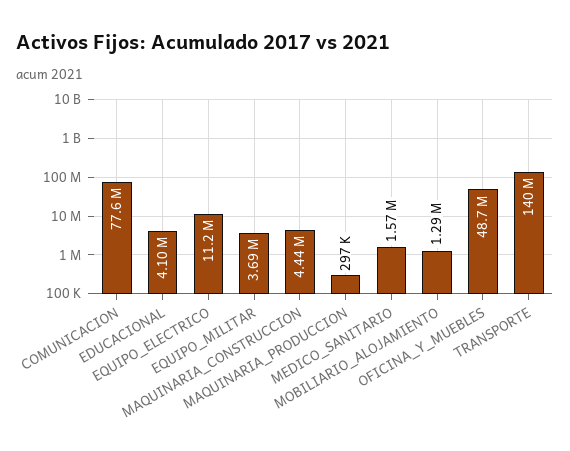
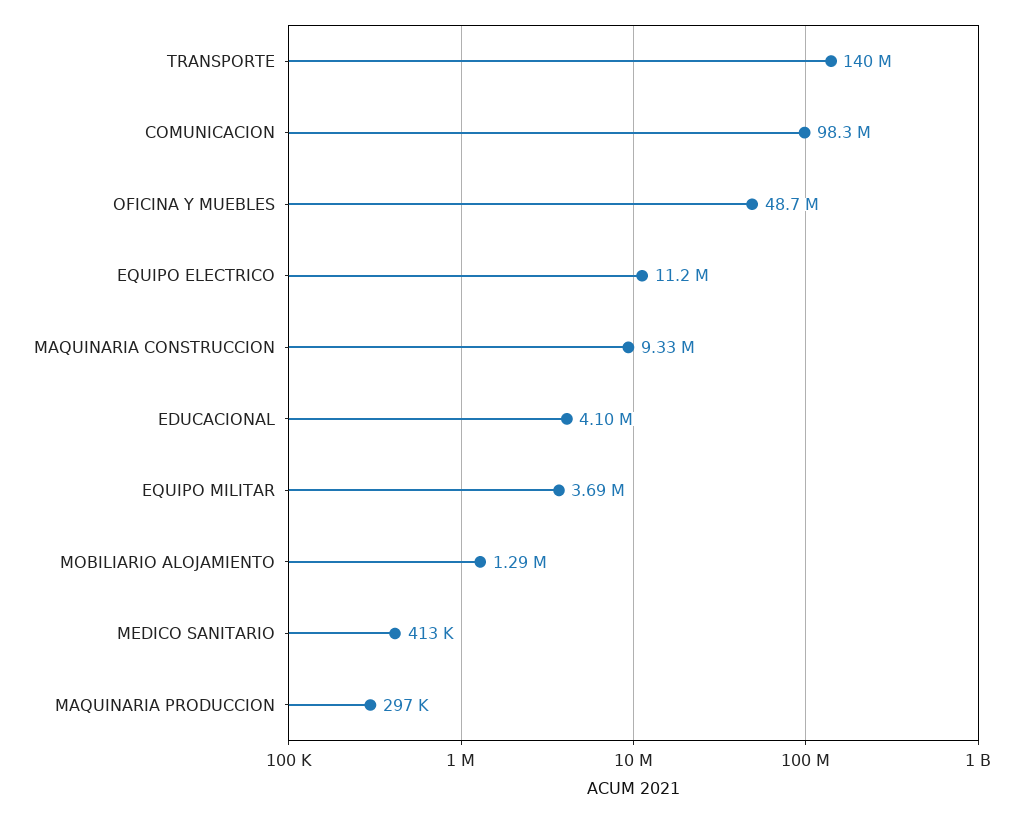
COMUNICACION: 77600000 -> 98300000
MAQUINARIA_CONSTRUCCION: 4440000 -> 9330000
MEDICO_SANITARIO: 1570000 -> 413000

